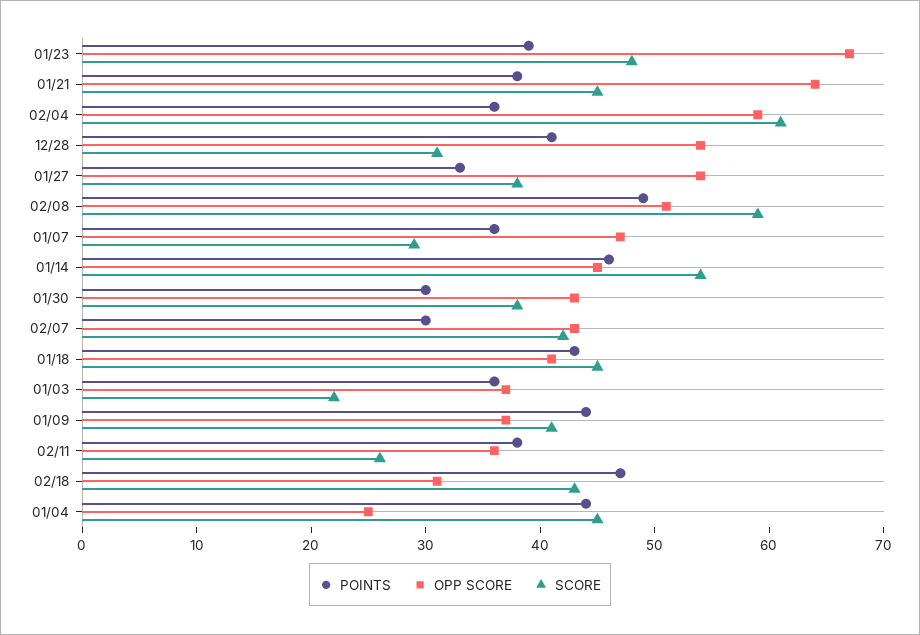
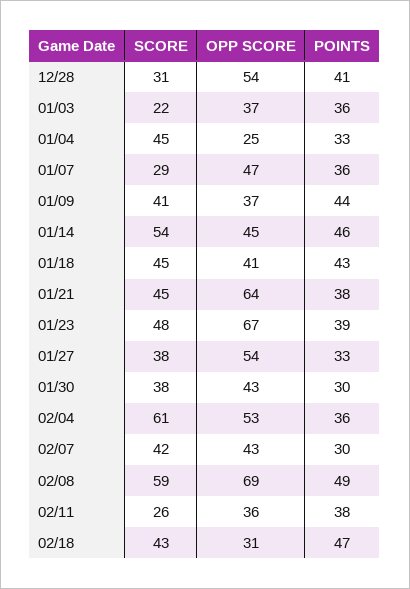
OPP SCORE, 02/04: 59 -> 53
OPP SCORE, 02/08: 51 -> 69
POINTS, 01/04: 44 -> 33

